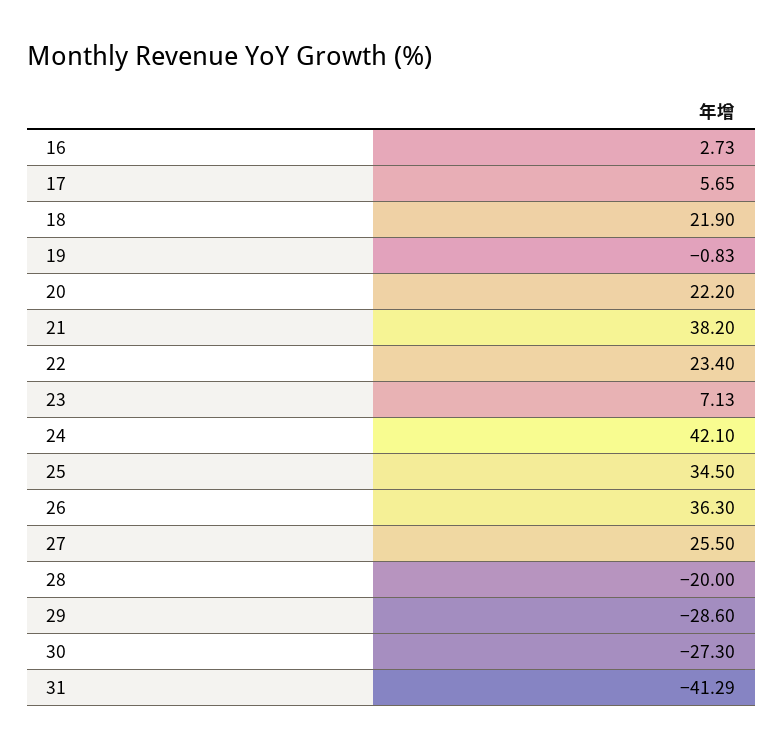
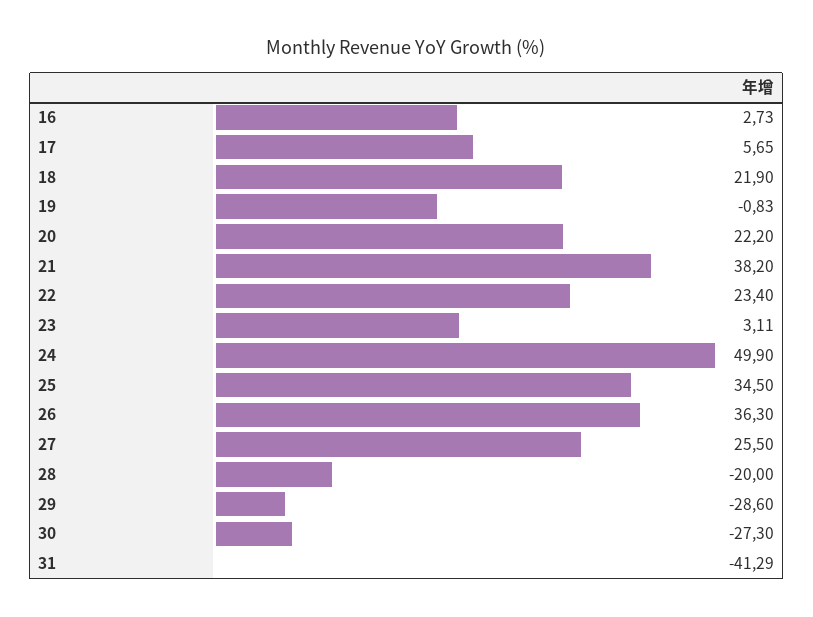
23: 7.13 -> 3.11
24: 42.1 -> 49.9

